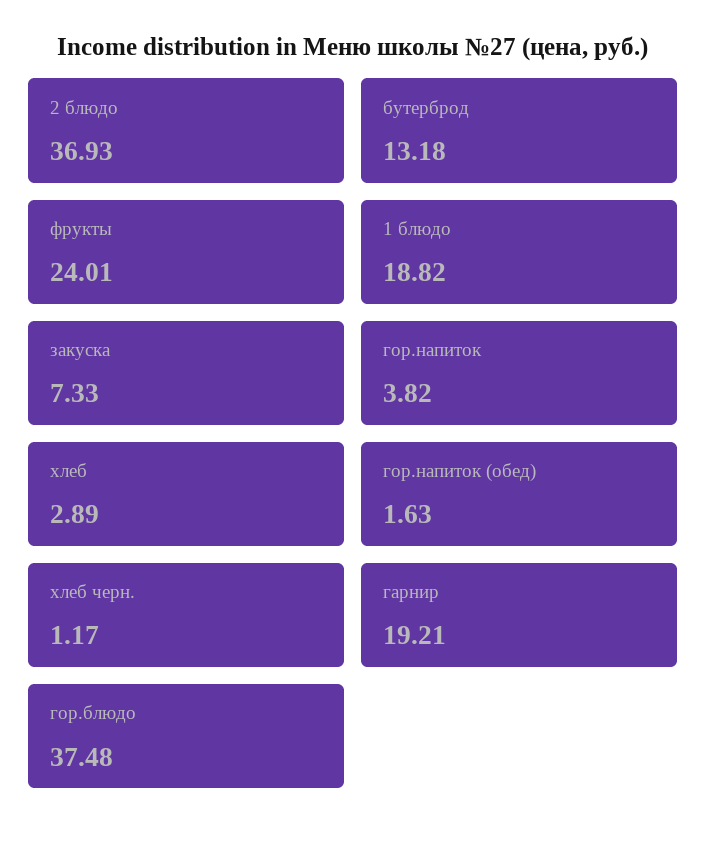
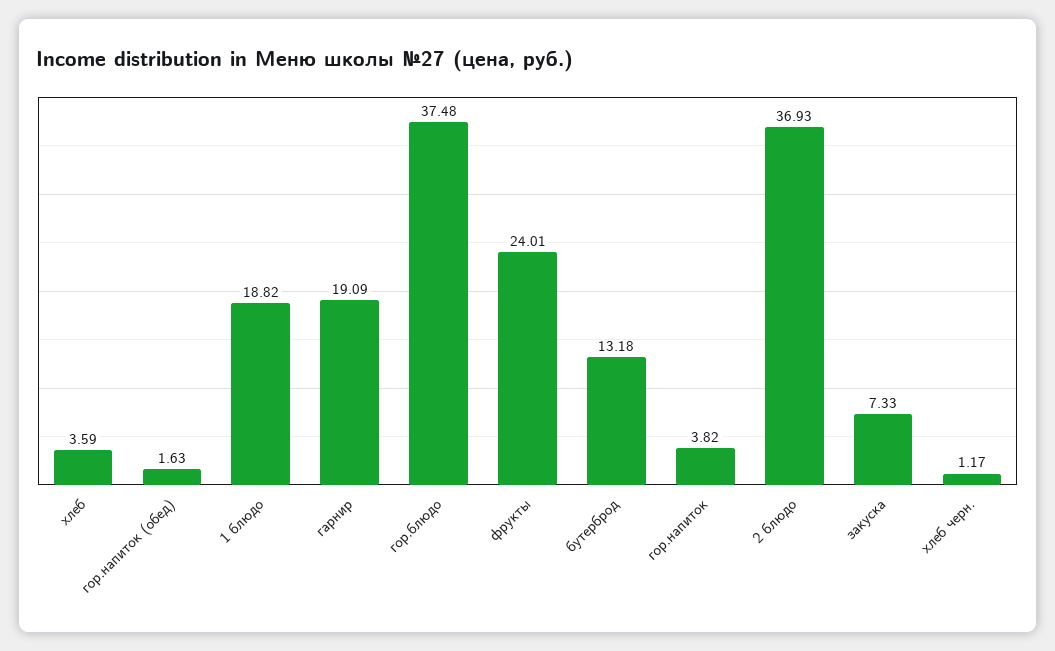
хлеб: 2.89 -> 3.59
гарнир: 19.21 -> 19.09

